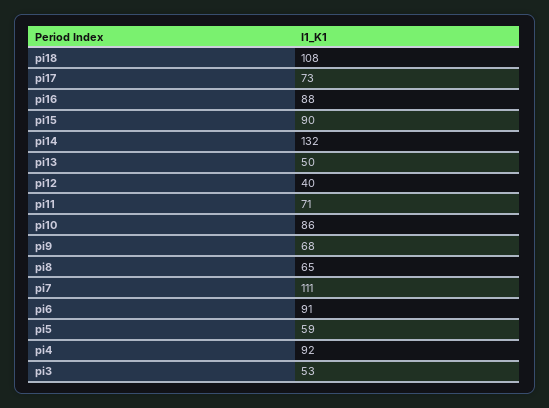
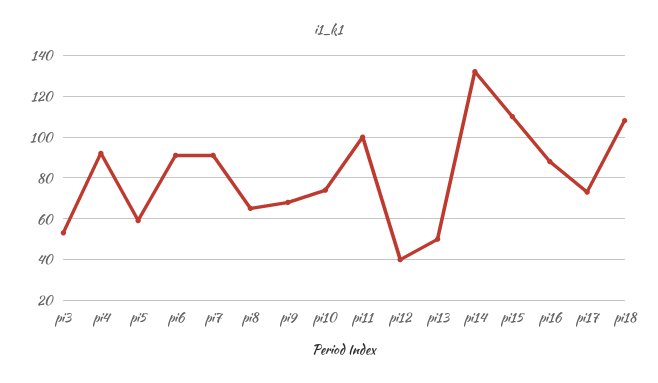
pi15: 90 -> 110
pi11: 71 -> 100
pi10: 86 -> 75
pi7: 111 -> 90

